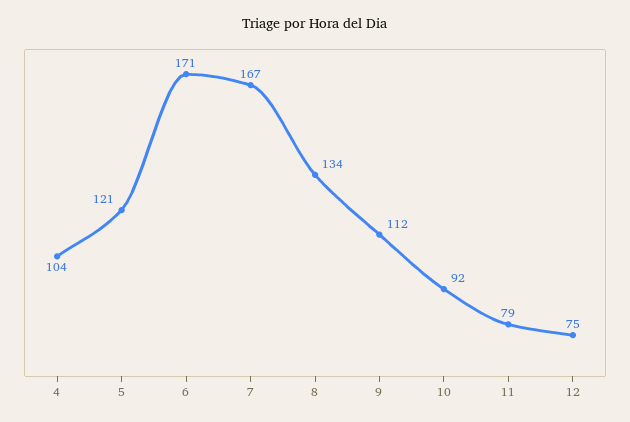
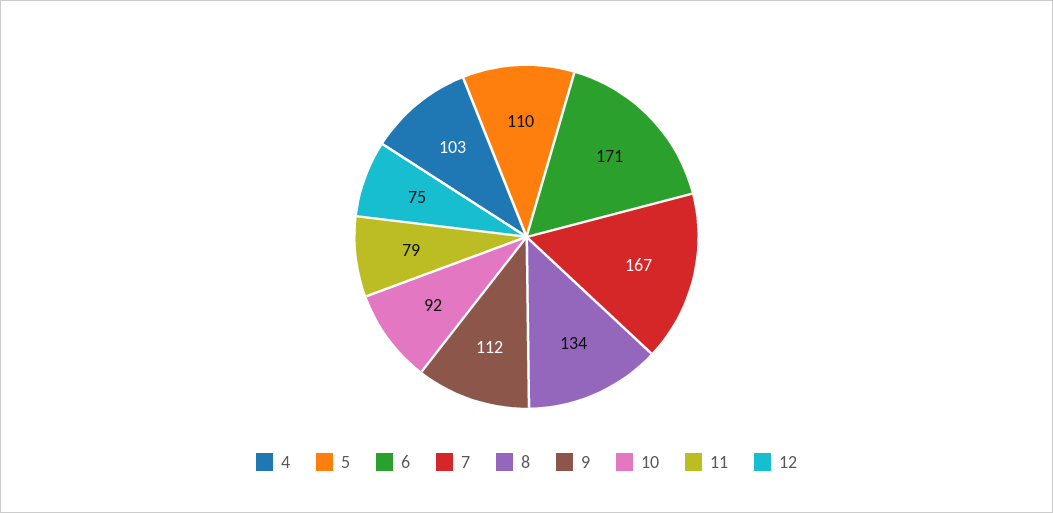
4: 104 -> 103
5: 121 -> 110

